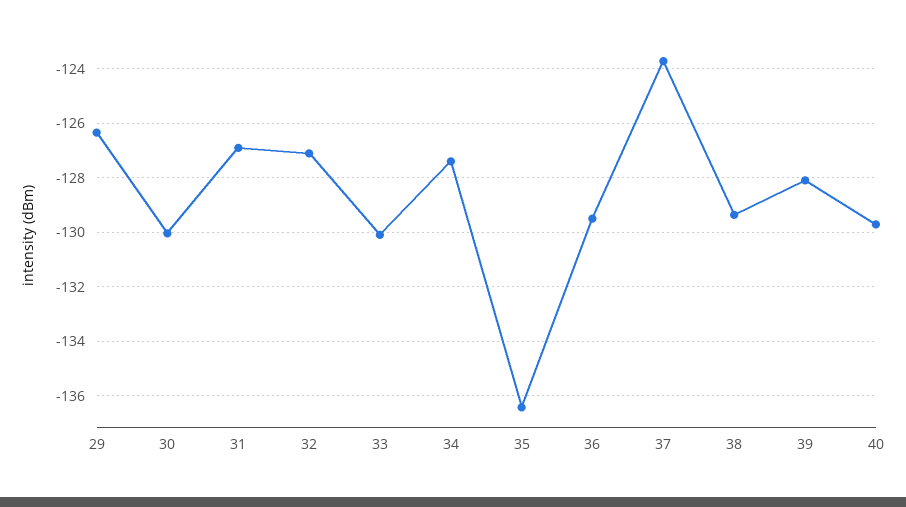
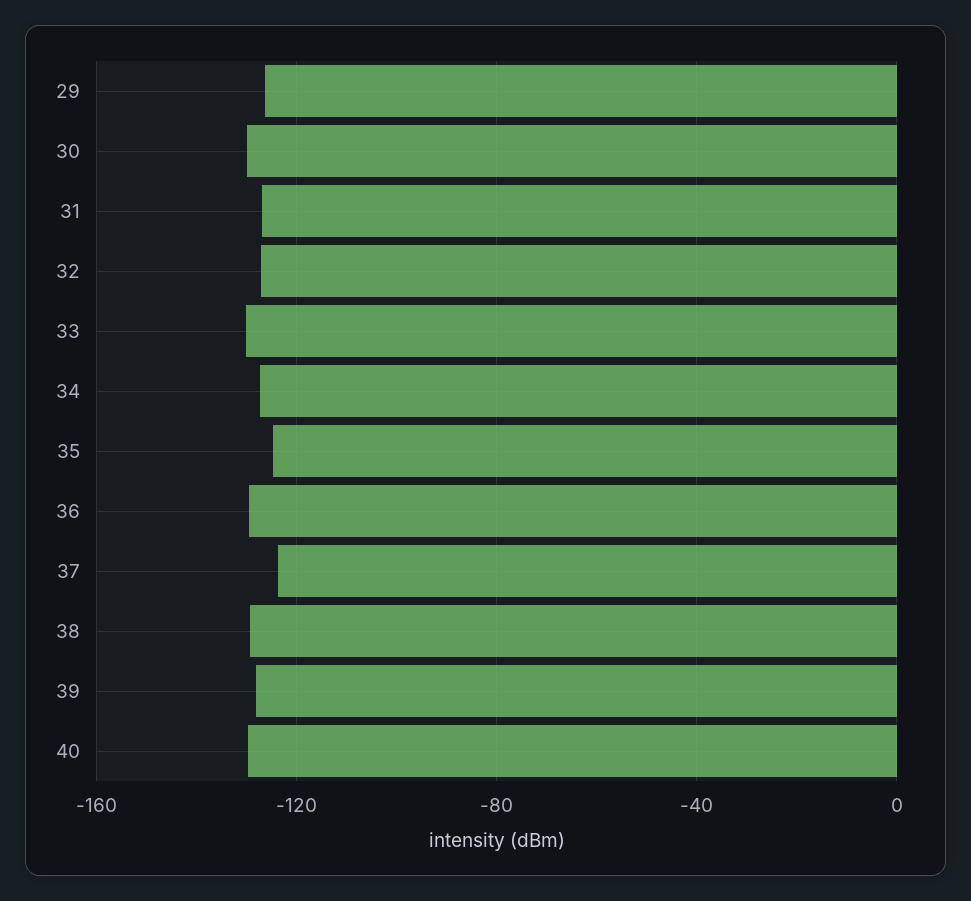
35: -136.5 -> -125

